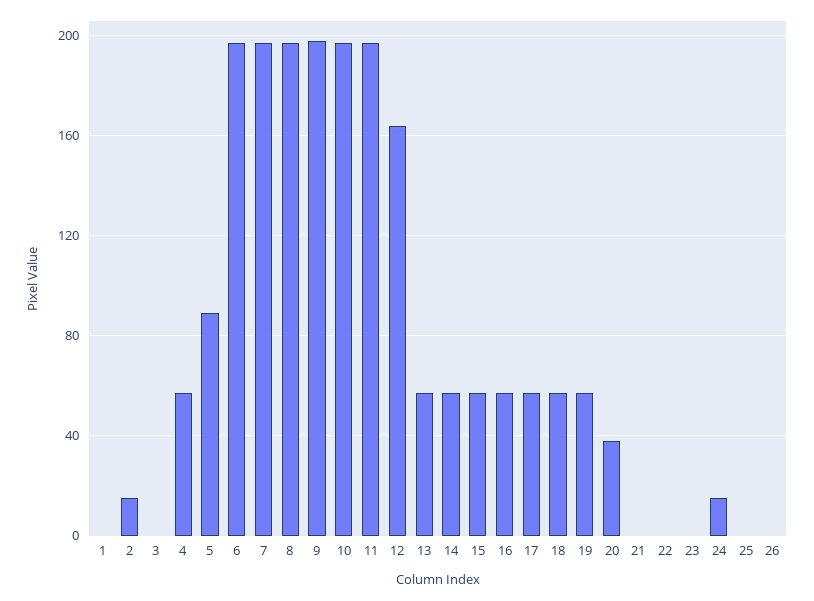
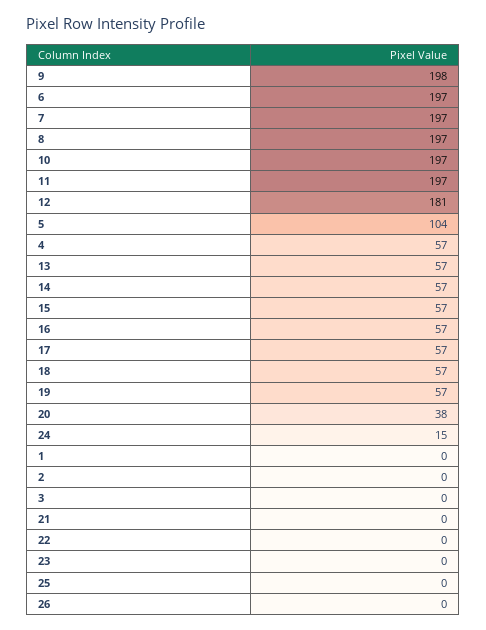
2: 15 -> 0
5: 90 -> 104
12: 165 -> 181

